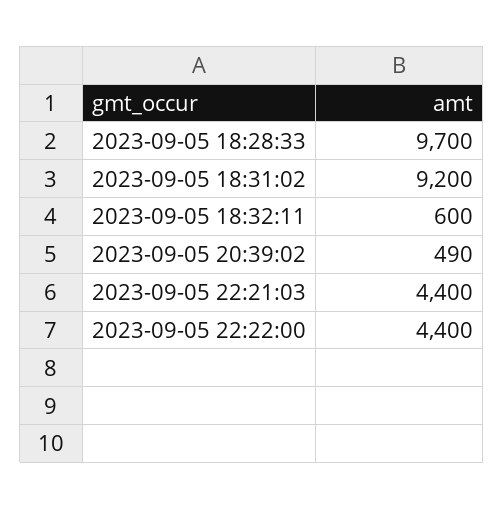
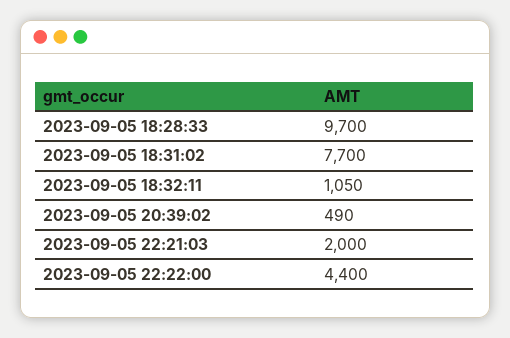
2023-09-05 18:31:02: 9200 -> 7700
2023-09-05 18:32:11: 600 -> 1050
2023-09-05 22:21:03: 4400 -> 2000

